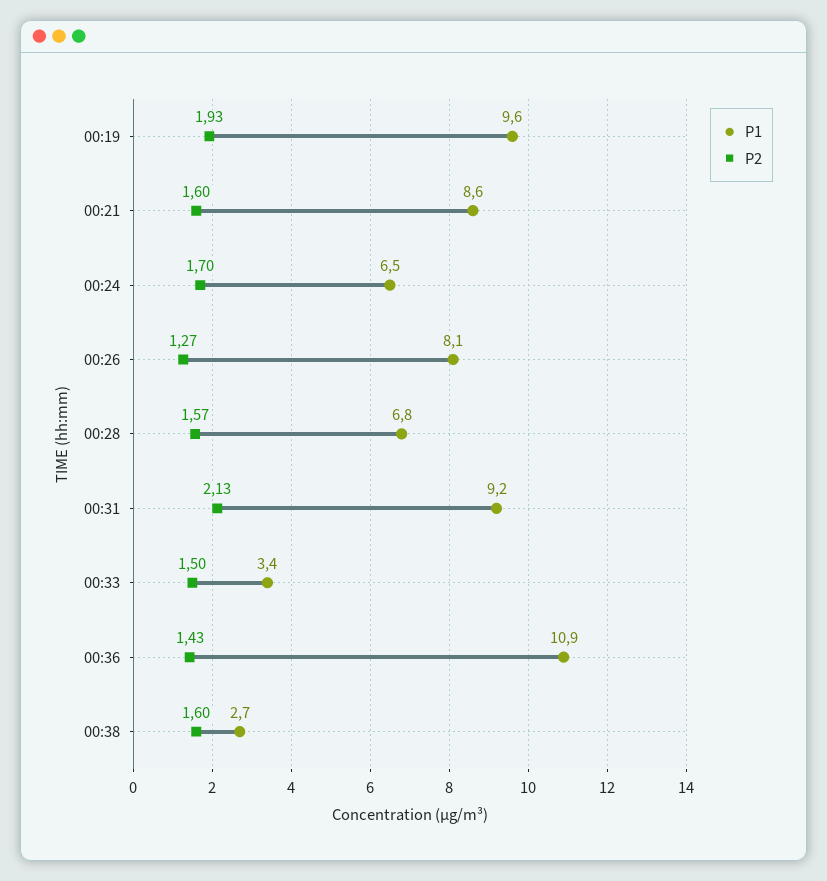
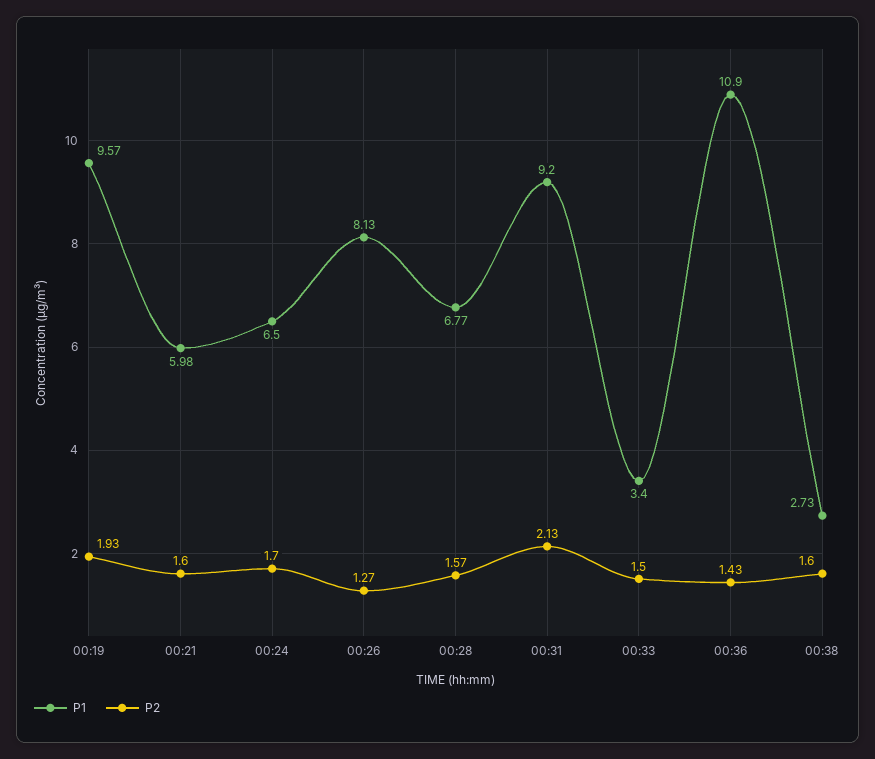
P1, 00:21: 8.6 -> 5.98

